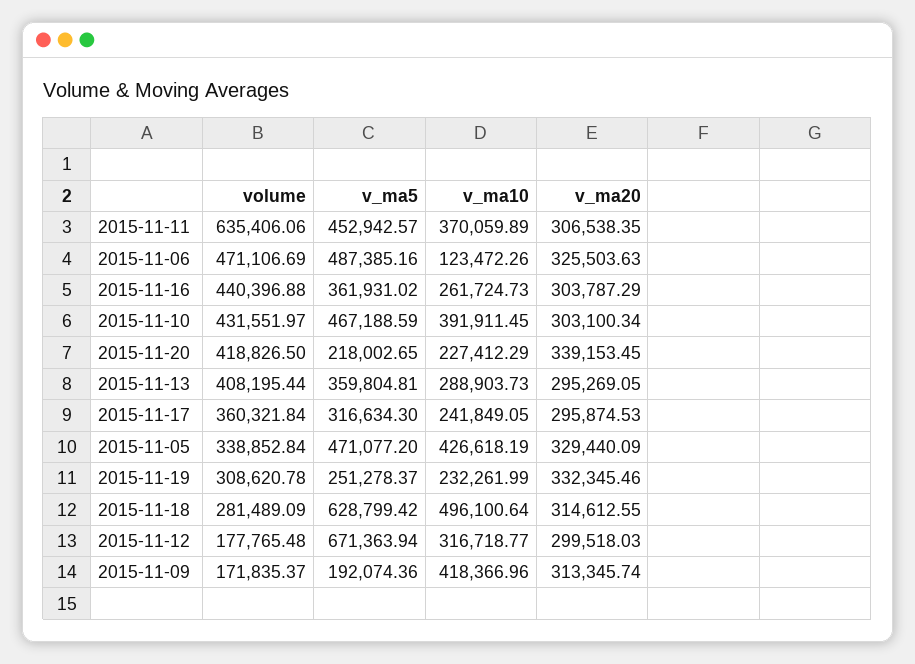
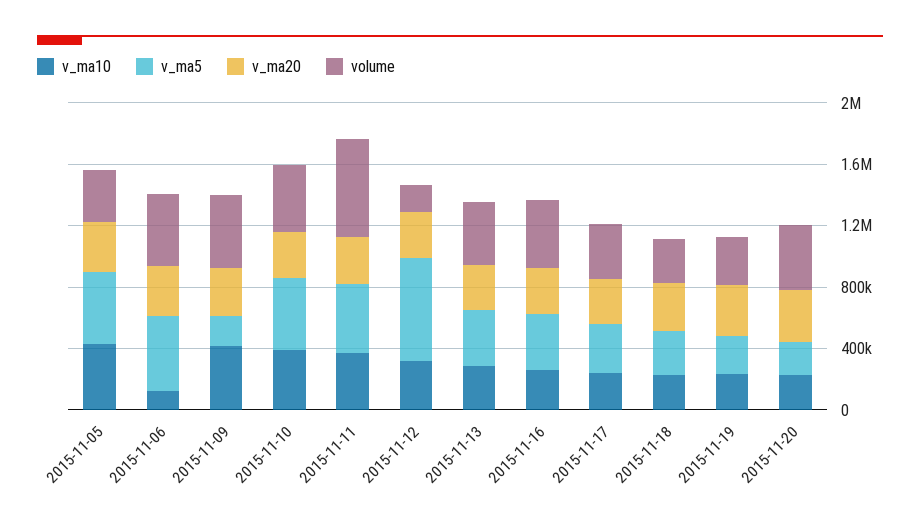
v_ma5, 2015-11-18: 628799.42 -> 300000
v_ma10, 2015-11-18: 496100.64 -> 200000
volume, 2015-11-09: 171835.37 -> 500000

